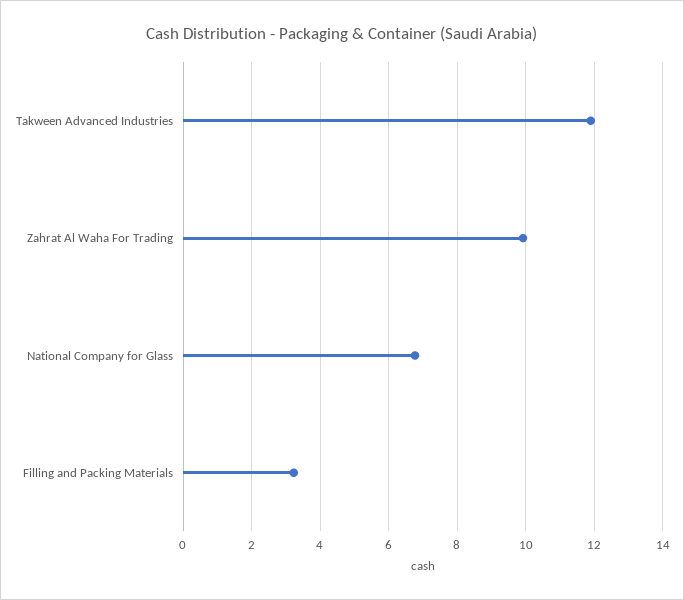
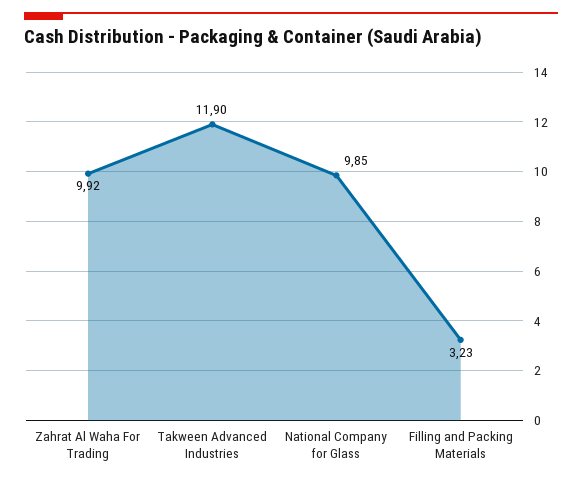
National Company for Glass: 6.8 -> 9.85

